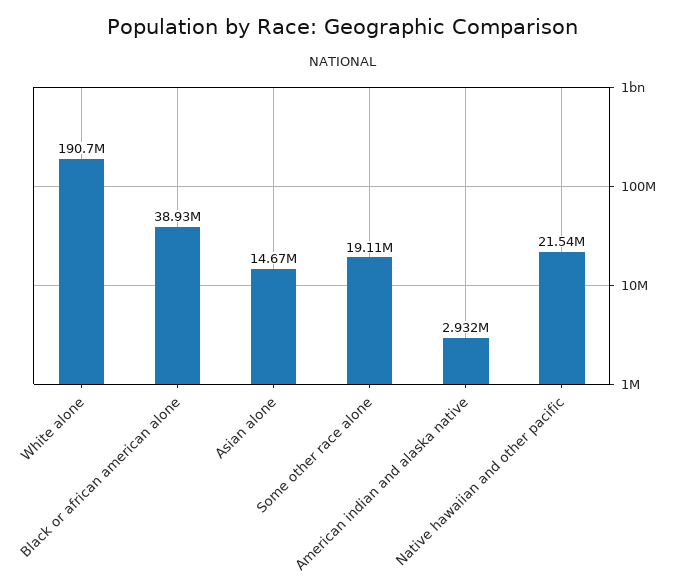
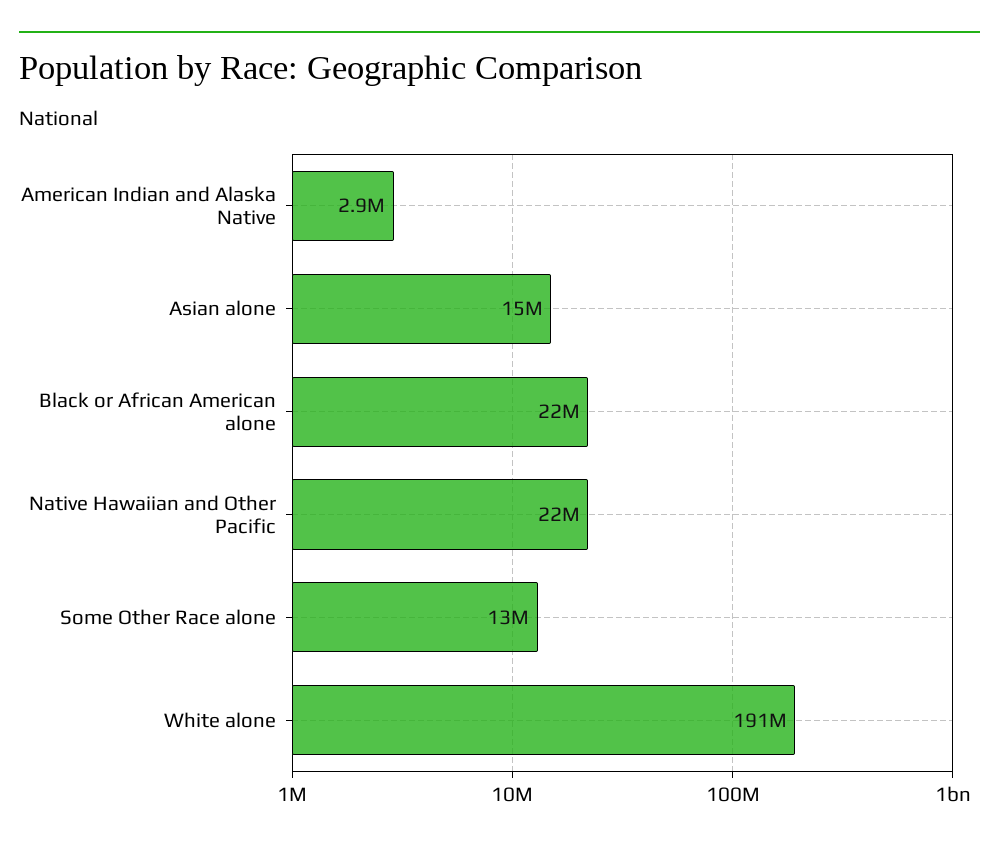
Black or african american alone: 38930000 -> 22000000
Some other race alone: 19110000 -> 13000000

